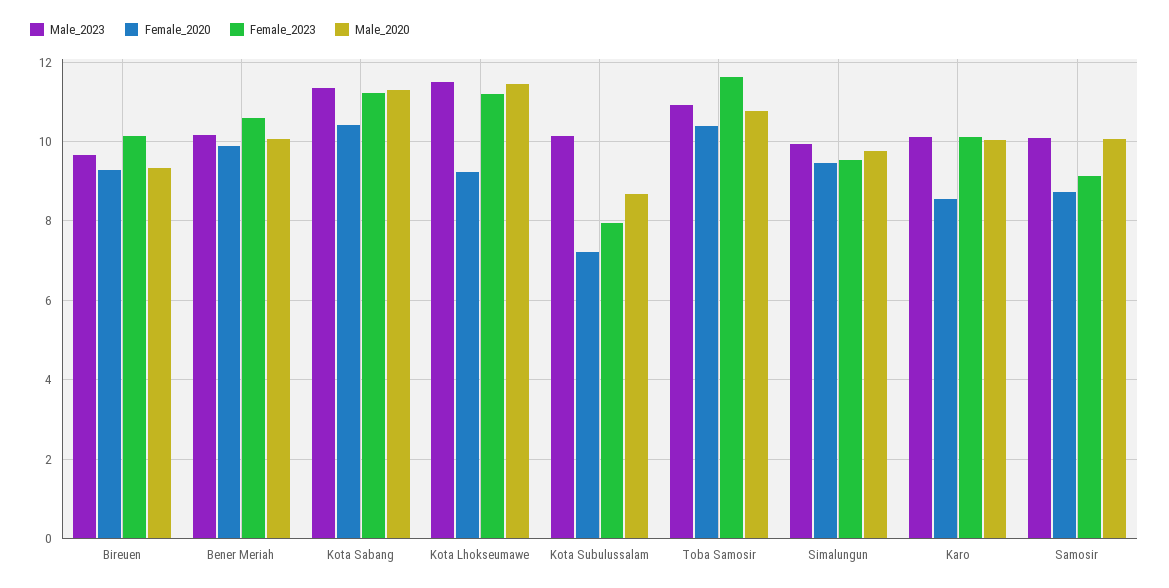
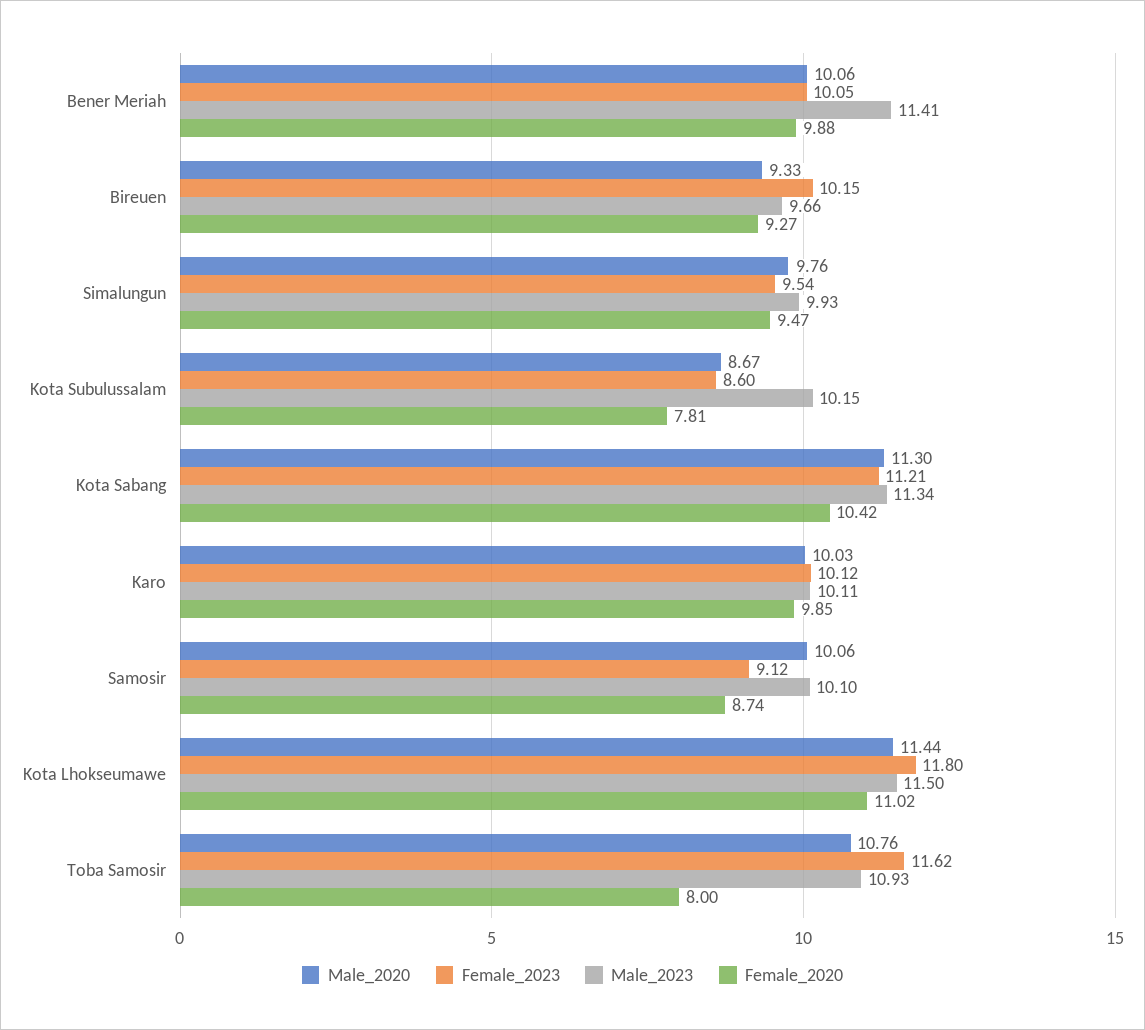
Male_2023, Bener Meriah: 10.2 -> 11.41
Female_2023, Bener Meriah: 10.6 -> 10.05
Female_2020, Kota Lhokseumawe: 9.2 -> 11.02
Female_2023, Kota Lhokseumawe: 11.2 -> 11.8
Female_2020, Kota Subulussalam: 7.2 -> 7.81
Female_2023, Kota Subulussalam: 8 -> 8.6
Female_2020, Toba Samosir: 10.4 -> 8
Female_2020, Karo: 8.6 -> 9.85

